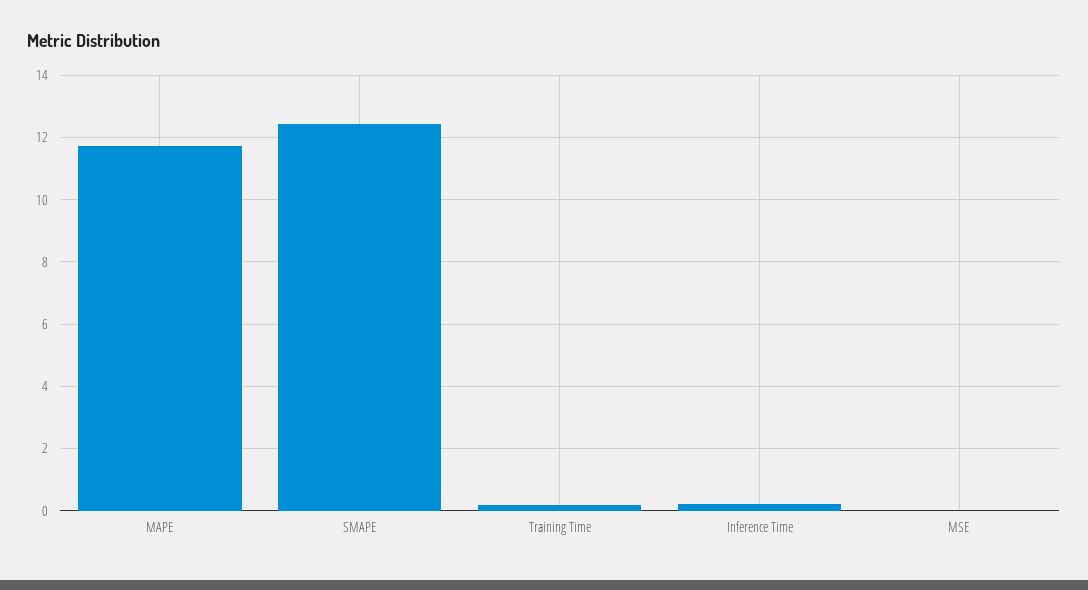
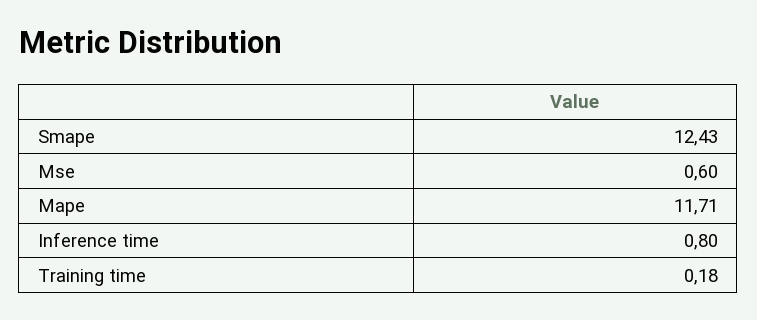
Inference Time: 0.2 -> 0.8
MSE: 0 -> 0.6

